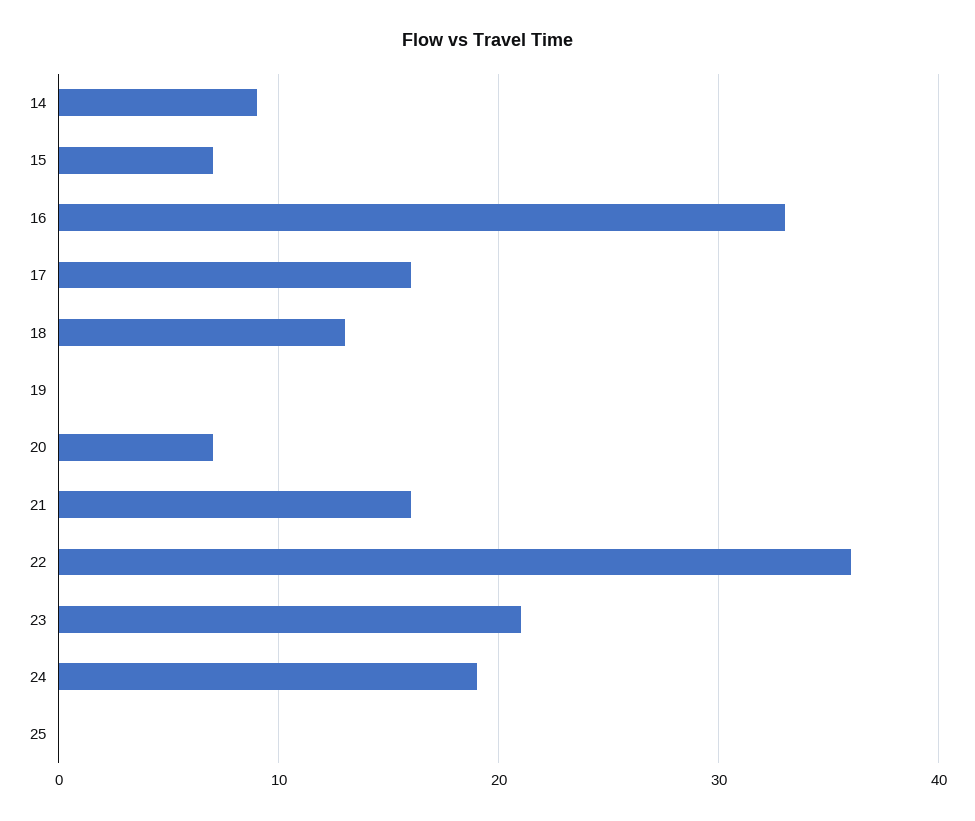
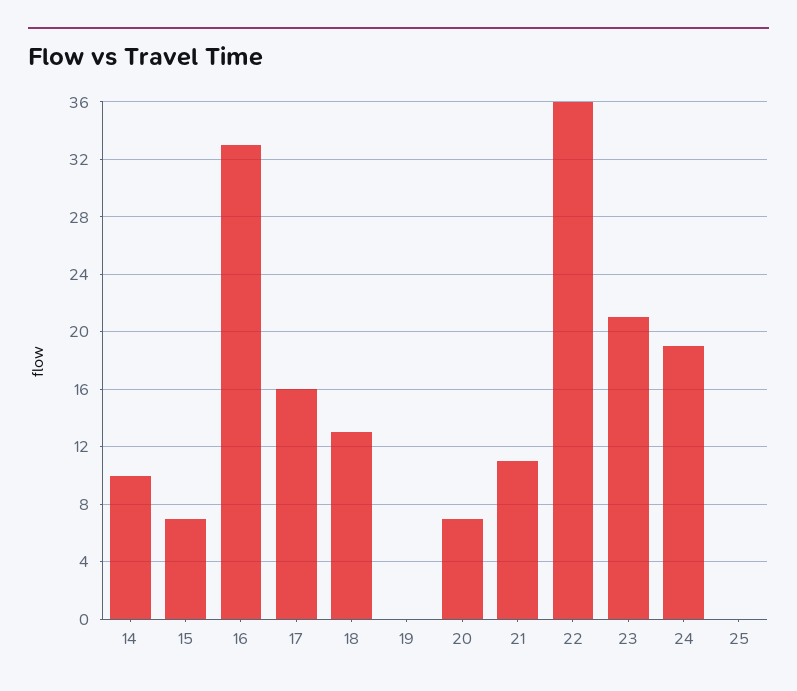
14: 9 -> 10
21: 16 -> 11

